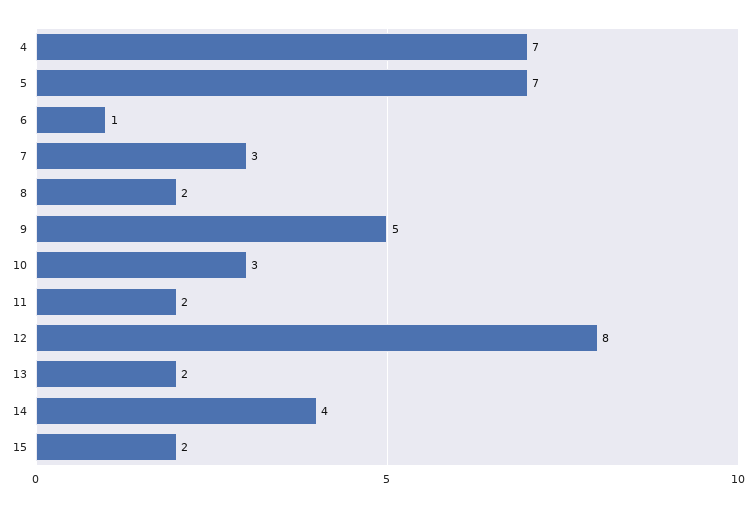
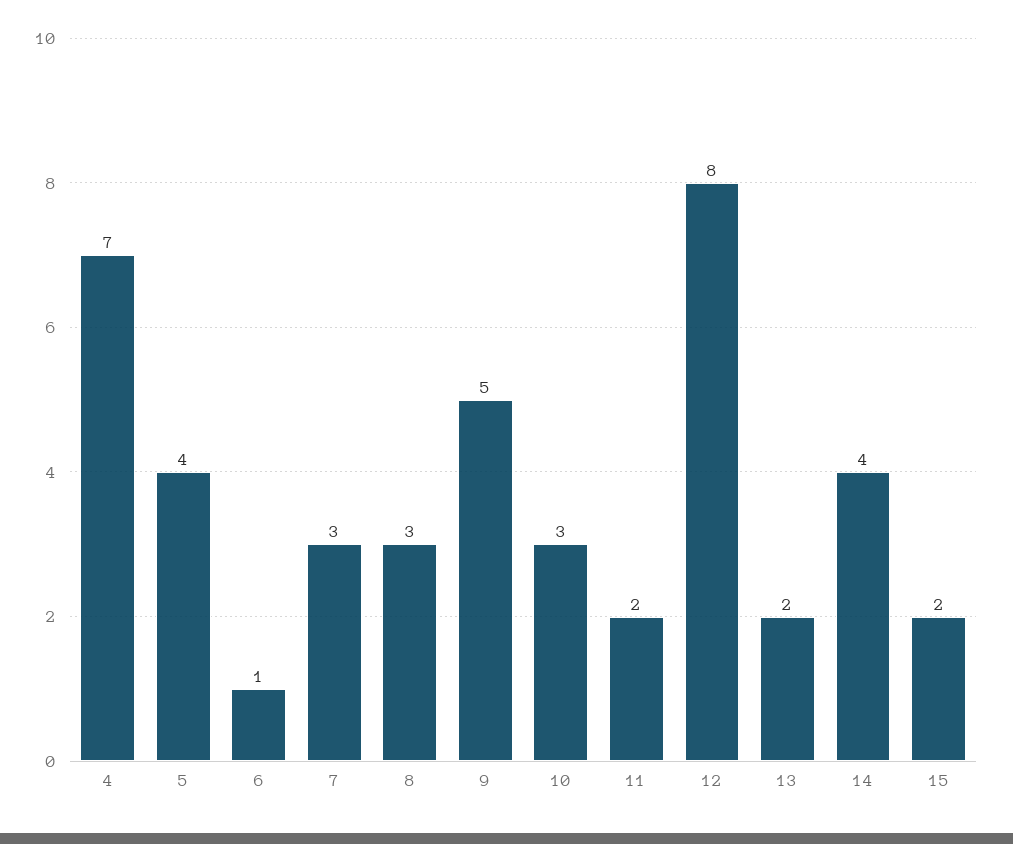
5: 7 -> 4
8: 2 -> 3

